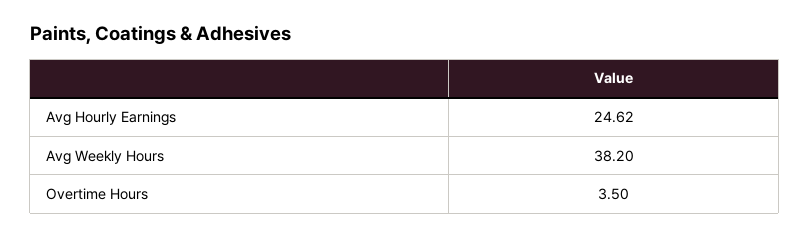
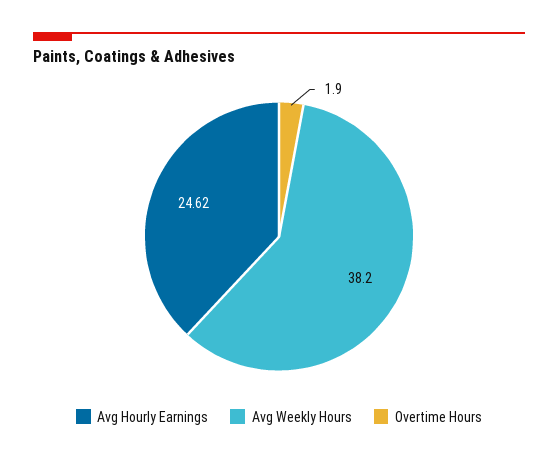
Overtime Hours: 3.5 -> 1.9

